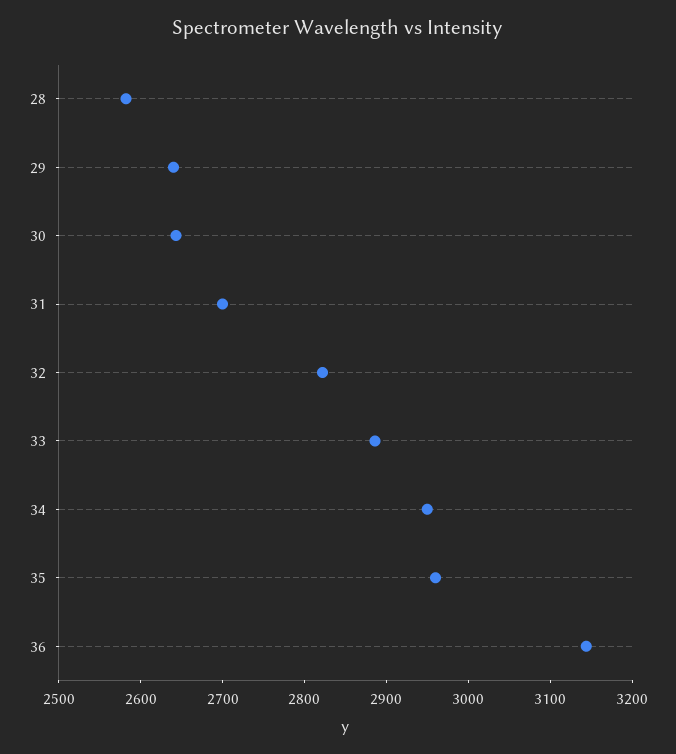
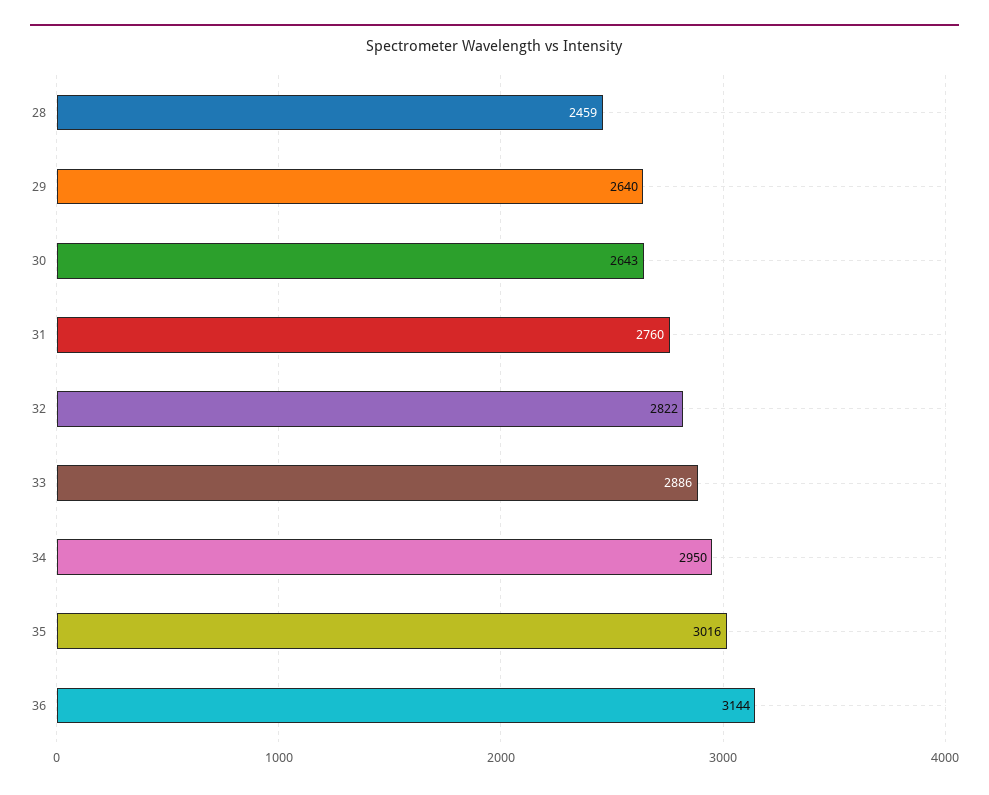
28: 2580 -> 2459
31: 2700 -> 2760
35: 2960 -> 3016

